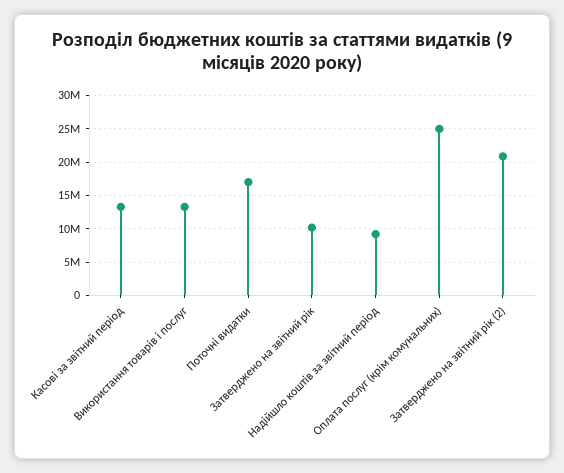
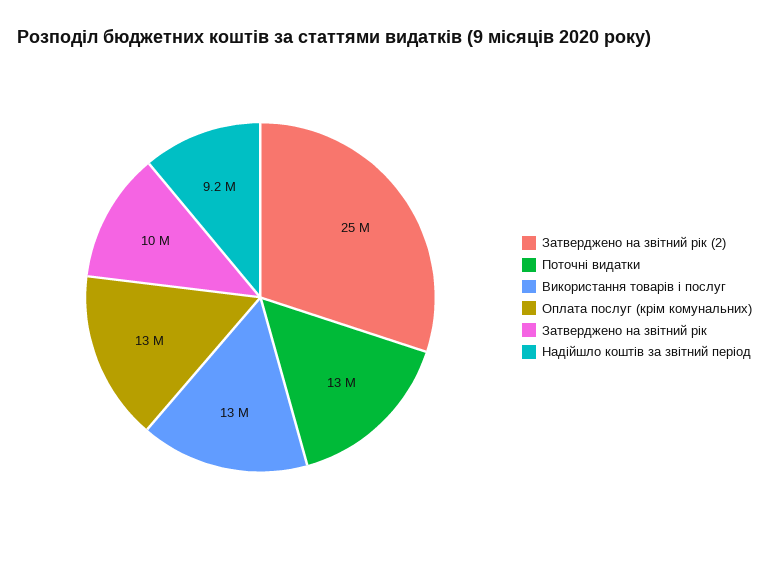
Касові за звітний період: 13000000 -> none
Поточні видатки: 17000000 -> 13000000
Оплата послуг (крім комунальних): 25000000 -> 13000000
Затверджено на звітний рік (2): 21000000 -> 25000000

